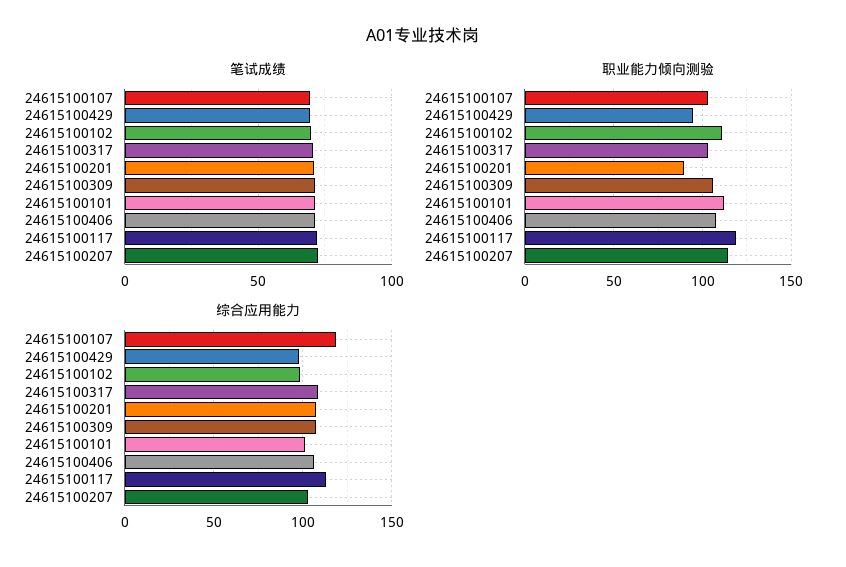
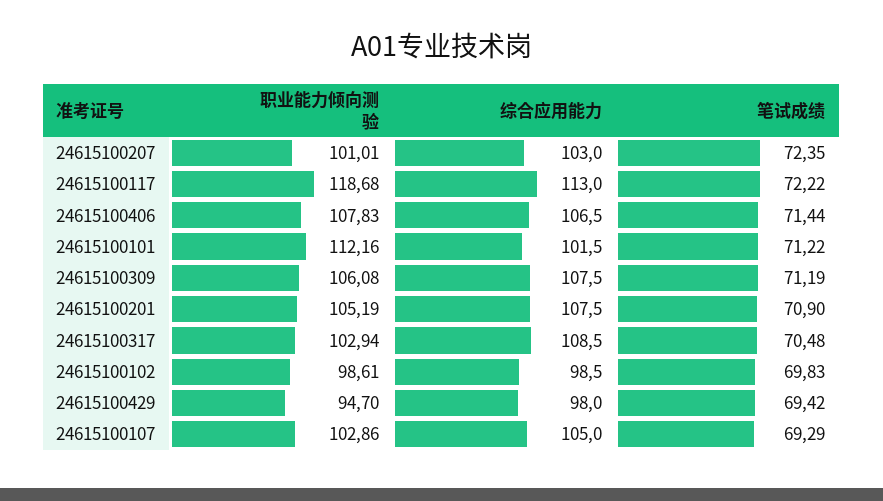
职业能力倾向测验, 24615100102: 110 -> 98.61
职业能力倾向测验, 24615100201: 90 -> 105.19
职业能力倾向测验, 24615100207: 115 -> 101.01
综合应用能力, 24615100107: 120 -> 105

